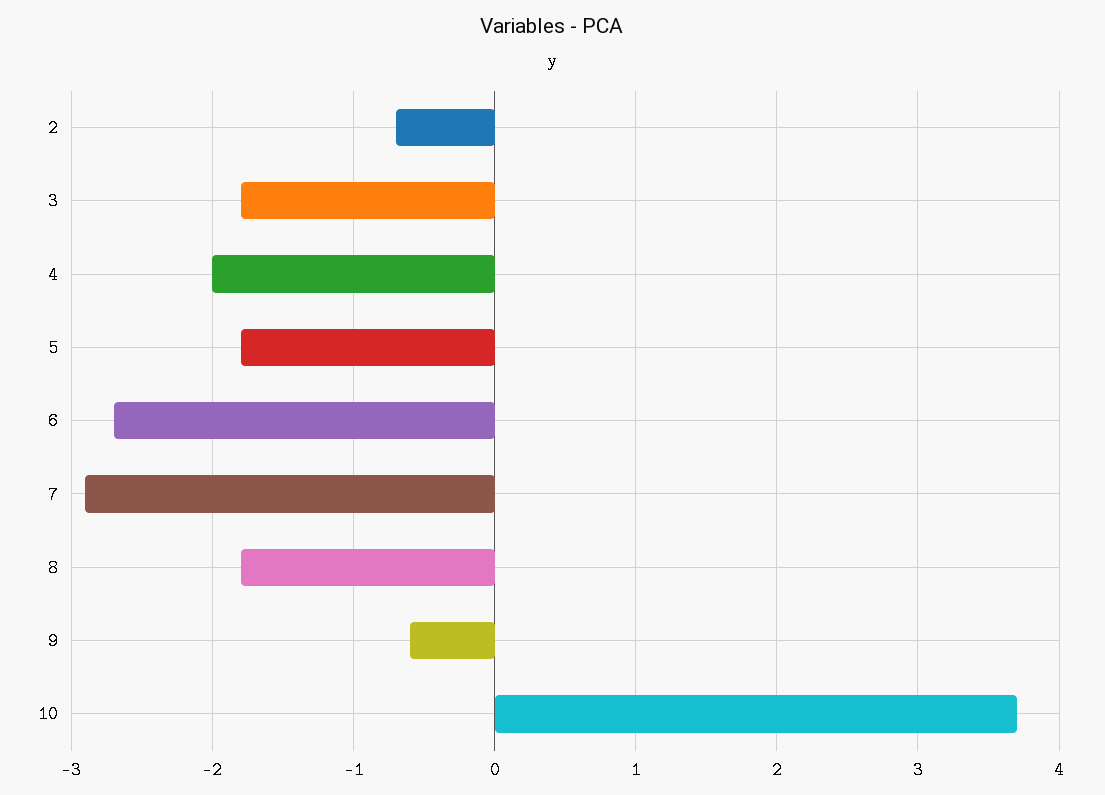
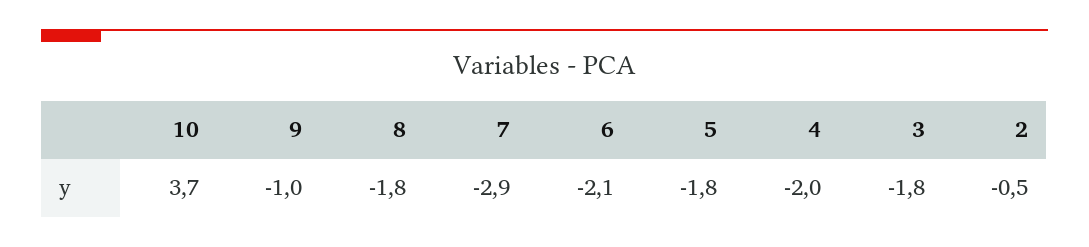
2: -0.7 -> -0.5
6: -2.7 -> -2.1
9: -0.6 -> -1

